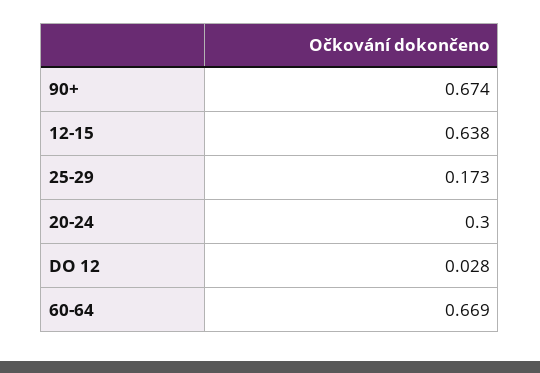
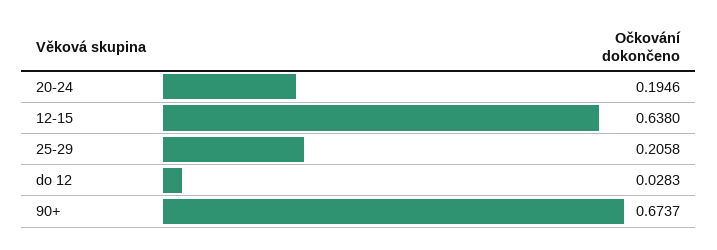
25-29: 0.173 -> 0.2058
20-24: 0.3 -> 0.1946
60-64: 0.669 -> none

